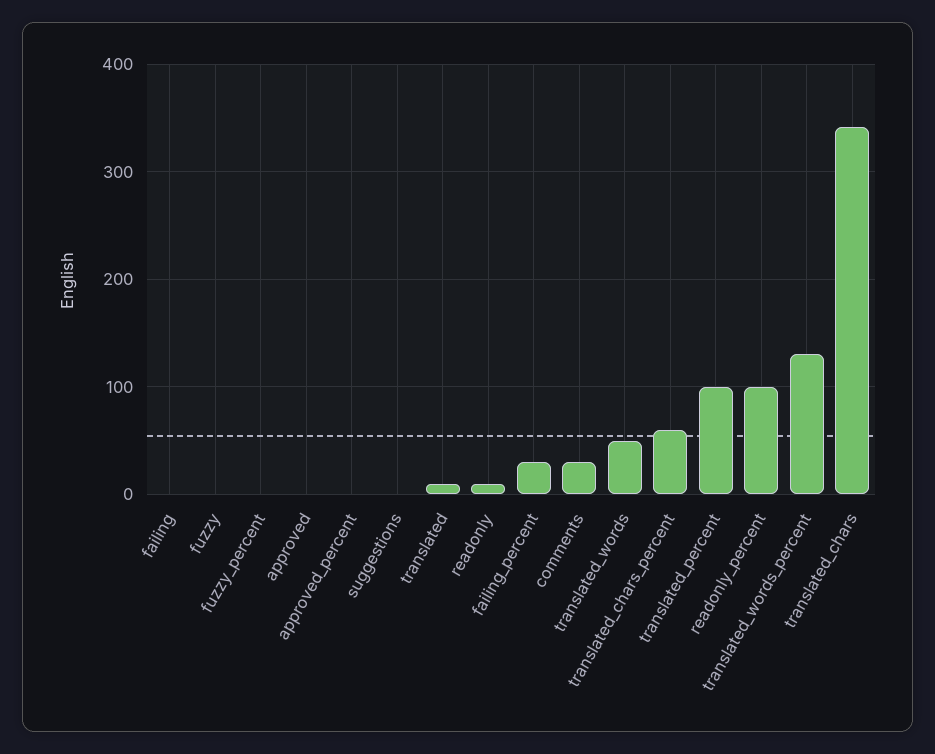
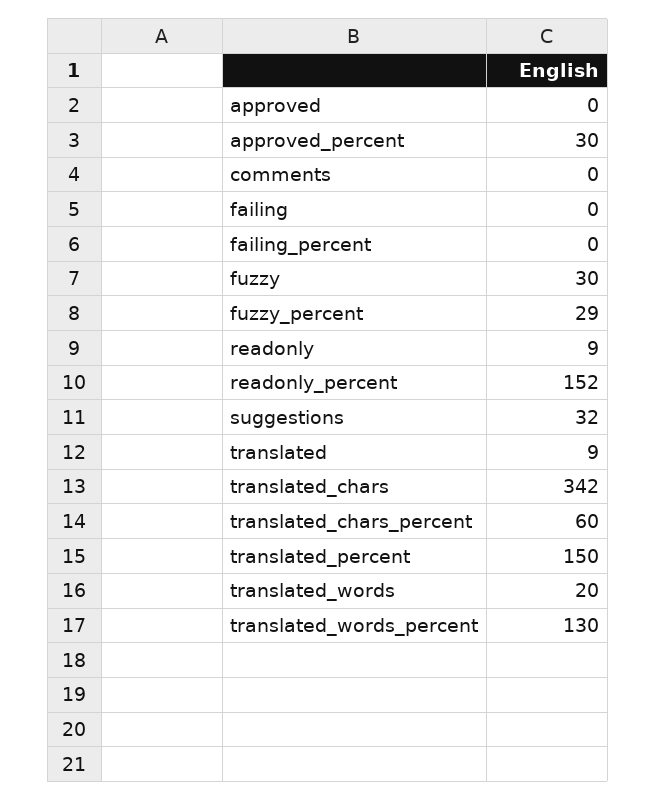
fuzzy: 0 -> 30
fuzzy_percent: 0 -> 29
approved_percent: 0 -> 30
suggestions: 0 -> 32
failing_percent: 30 -> 0
comments: 30 -> 0
translated_words: 50 -> 20
translated_percent: 100 -> 150
readonly_percent: 100 -> 152

